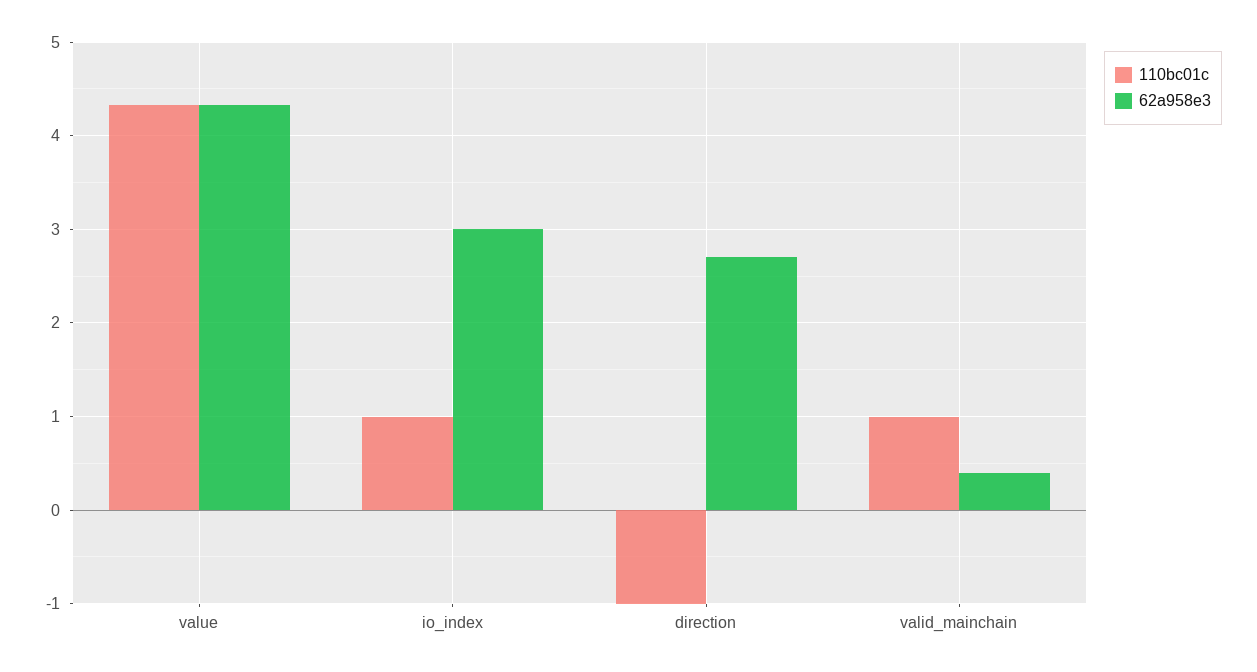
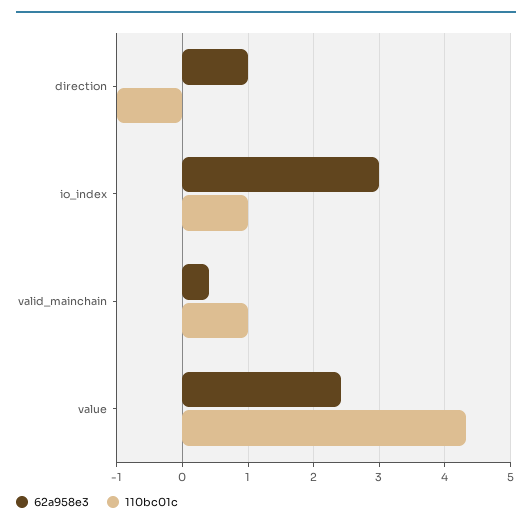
62a958e3, value: 4.3 -> 2.4
62a958e3, direction: 2.7 -> 1

